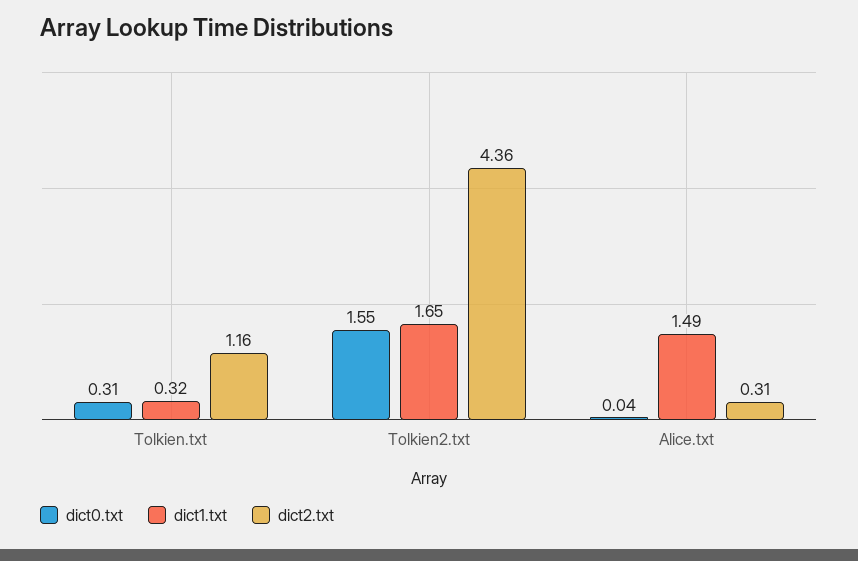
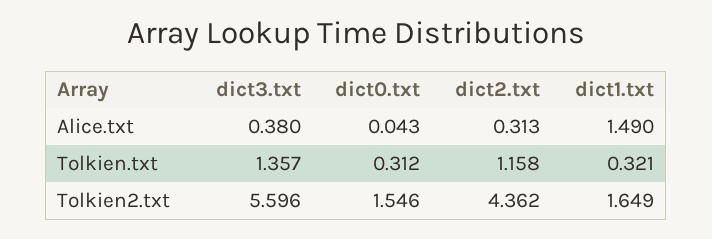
dict3.txt, Alice.txt: none -> 0.38
dict3.txt, Tolkien.txt: none -> 1.357
dict3.txt, Tolkien2.txt: none -> 5.596

